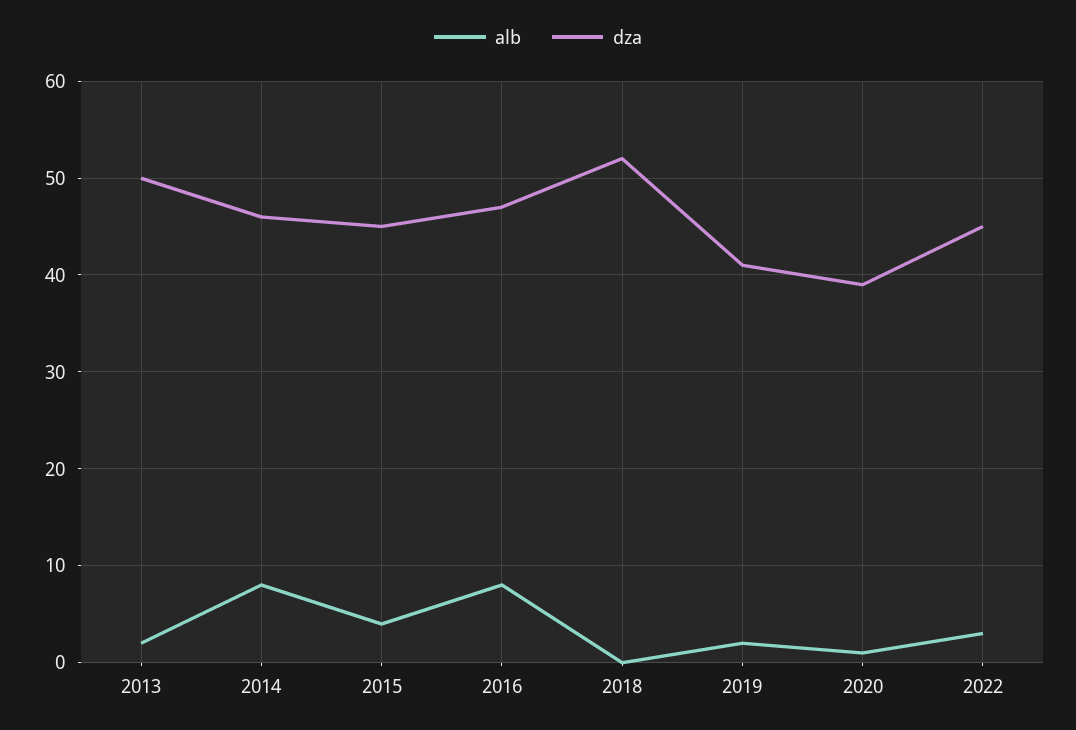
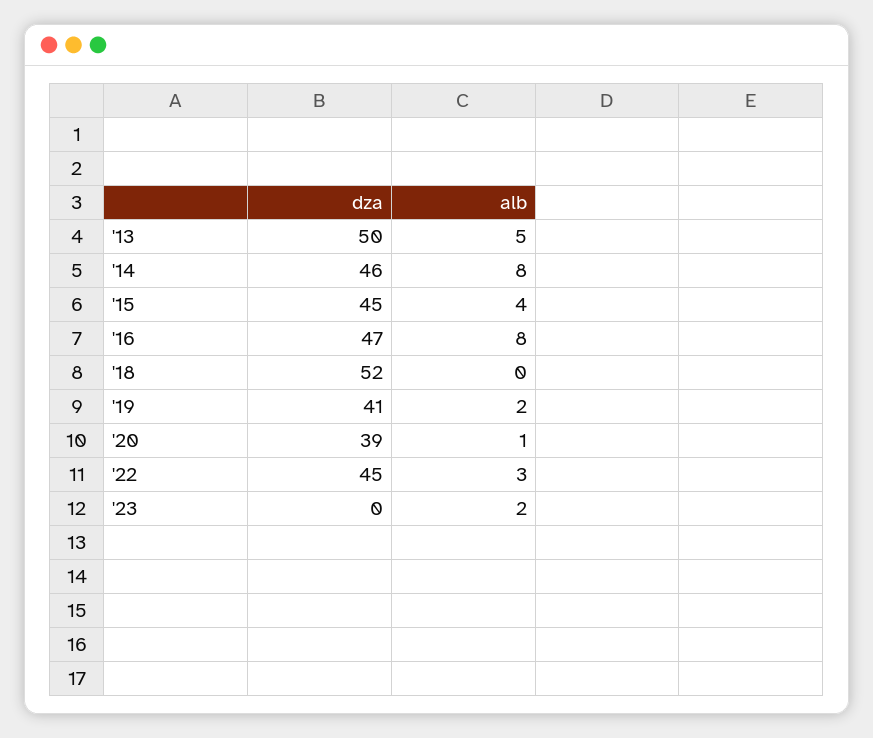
alb, 2013: 2 -> 5
dza, '23: none -> 0
alb, '23: none -> 2

